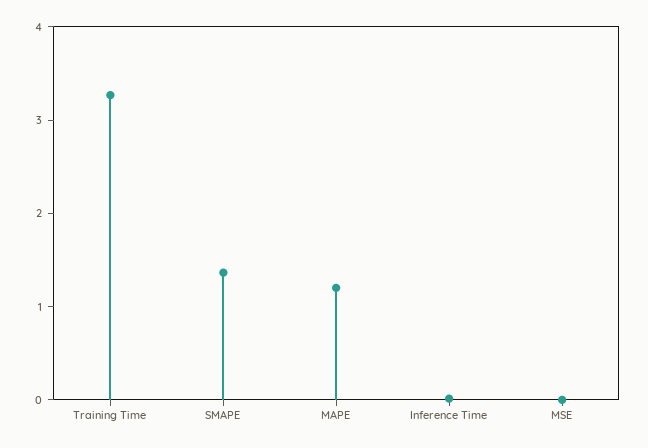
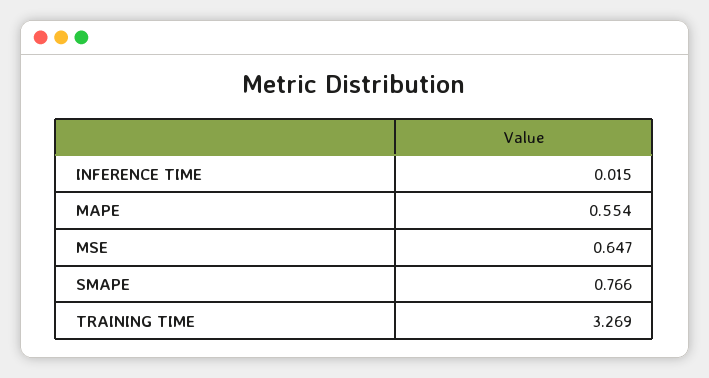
SMAPE: 1.4 -> 0.766
MAPE: 1.2 -> 0.554
MSE: 0 -> 0.647

